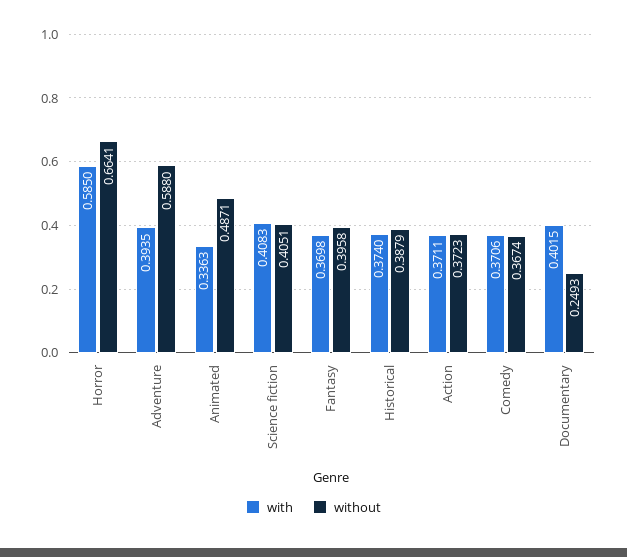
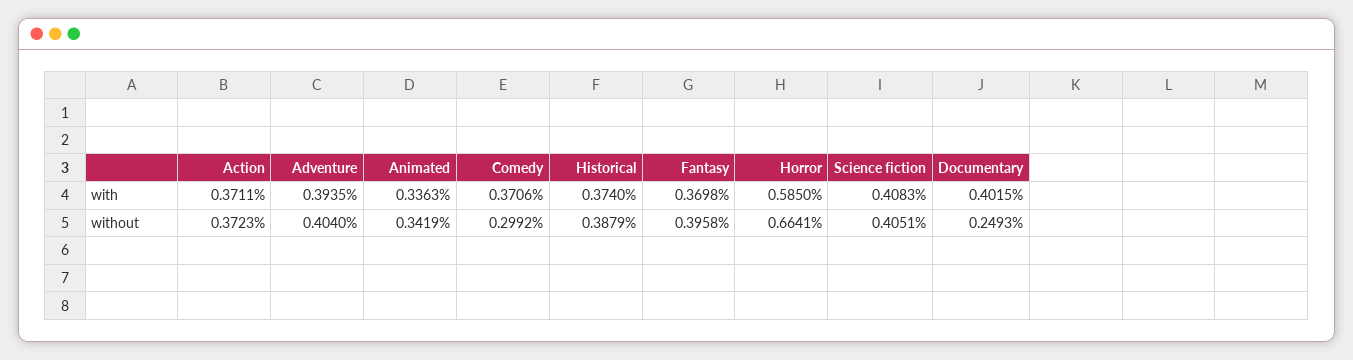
without, Adventure: 0.588 -> 0.404
without, Animated: 0.4871 -> 0.3419
without, Comedy: 0.3674 -> 0.2992

